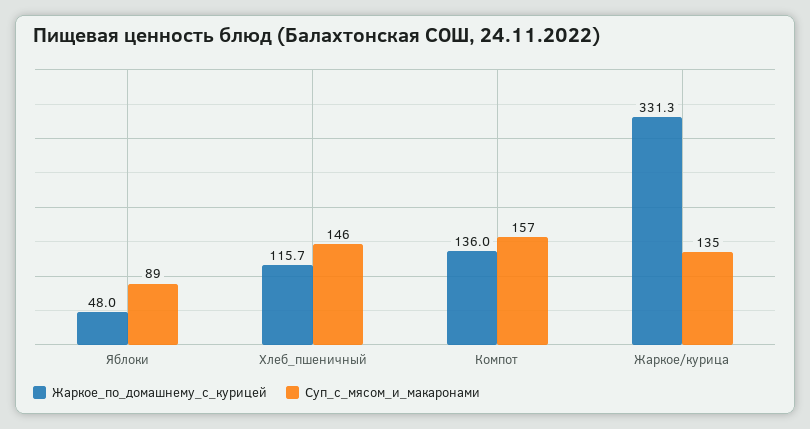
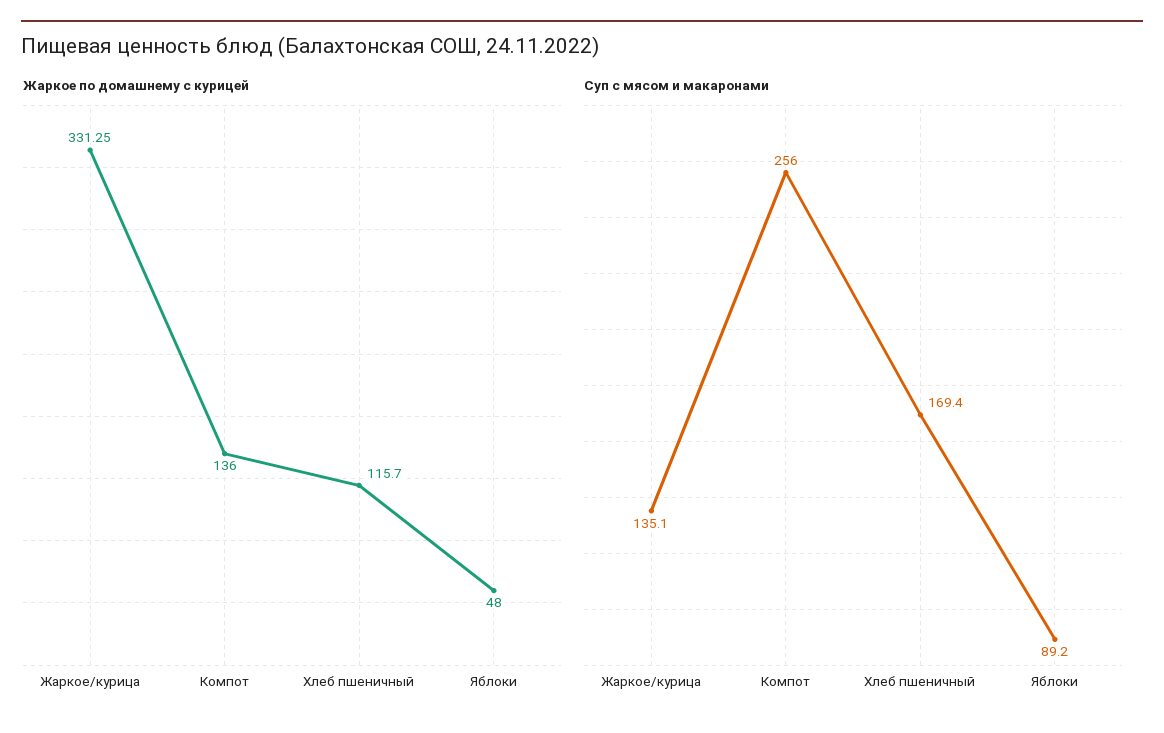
Суп_с_мясом_и_макаронами, Хлеб_пшеничный: 146 -> 169.4
Суп_с_мясом_и_макаронами, Компот: 157 -> 256

